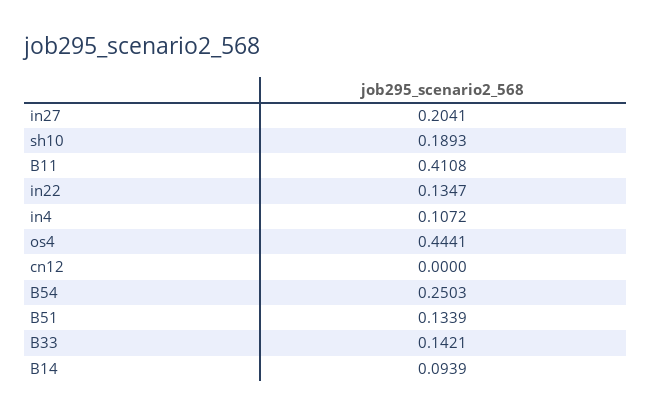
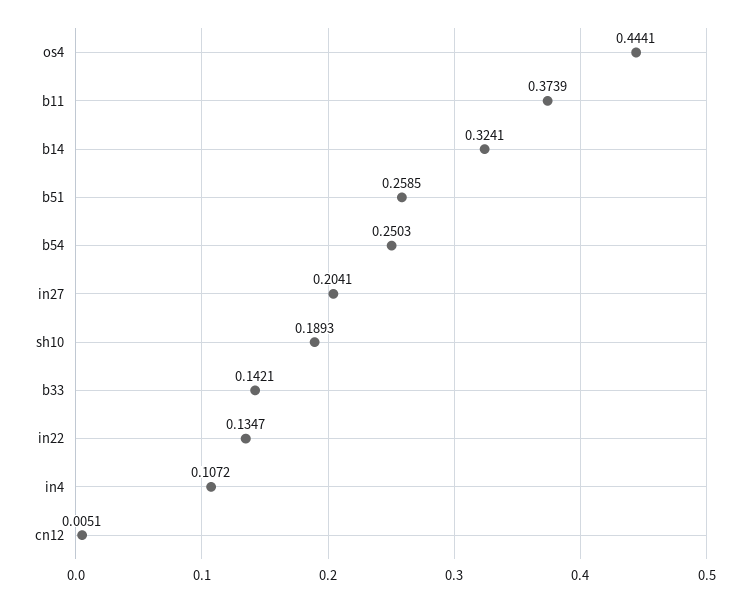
B11: 0.4108 -> 0.3739
cn12: 0 -> 0.0051
B51: 0.1339 -> 0.2585
B14: 0.0939 -> 0.3241

